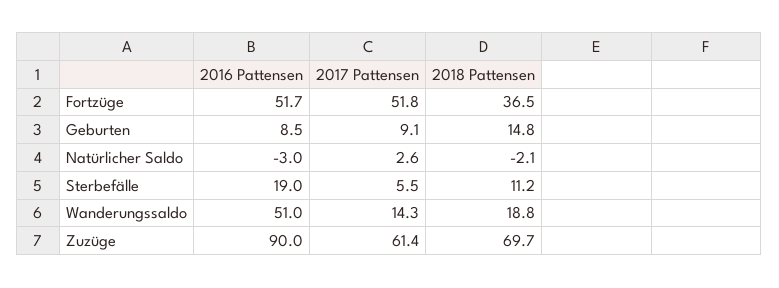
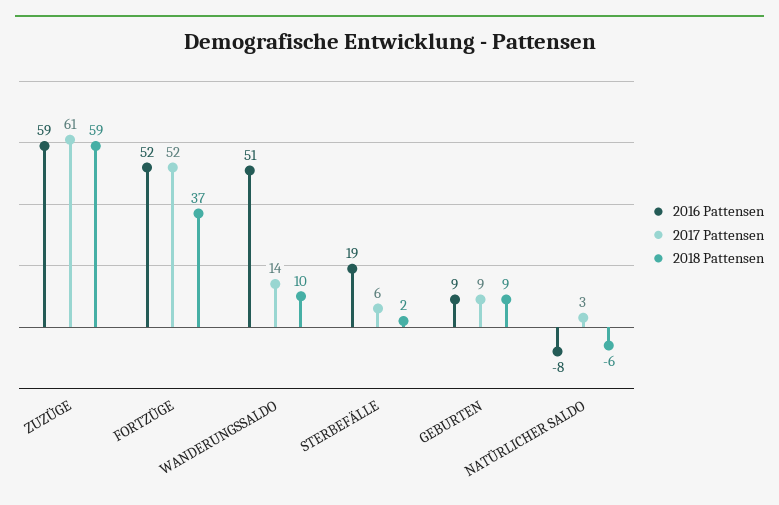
2018 Pattensen, Geburten: 14.8 -> 9
2016 Pattensen, Natürlicher Saldo: -3 -> -8
2018 Pattensen, Natürlicher Saldo: -2.1 -> -6
2018 Pattensen, Sterbefälle: 11.2 -> 2
2018 Pattensen, Wanderungssaldo: 18.8 -> 10
2016 Pattensen, Zuzüge: 90 -> 59
2018 Pattensen, Zuzüge: 69.7 -> 59

